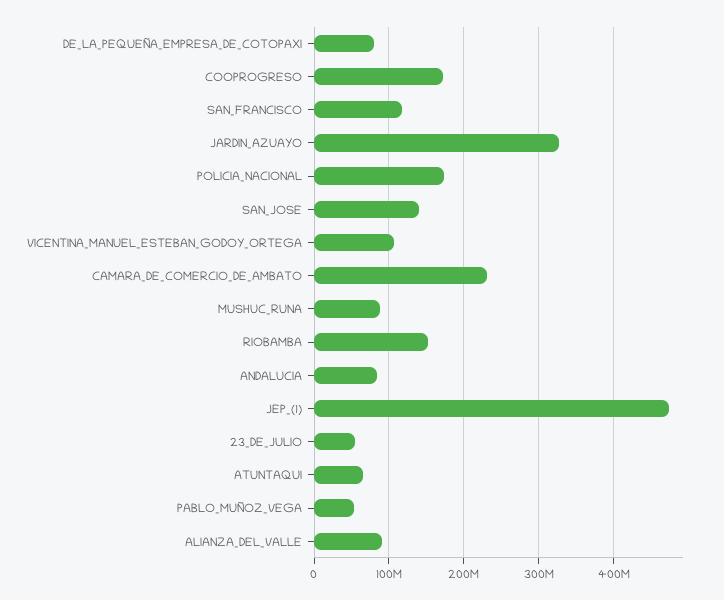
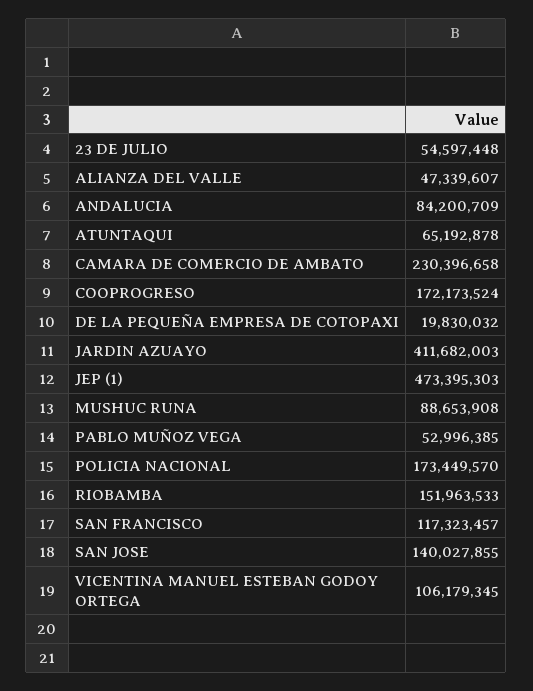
DE_LA_PEQUEÑA_EMPRESA_DE_COTOPAXI: 80000000 -> 19830032
JARDIN_AZUAYO: 330000000 -> 411682003
ALIANZA_DEL_VALLE: 90000000 -> 47339607

